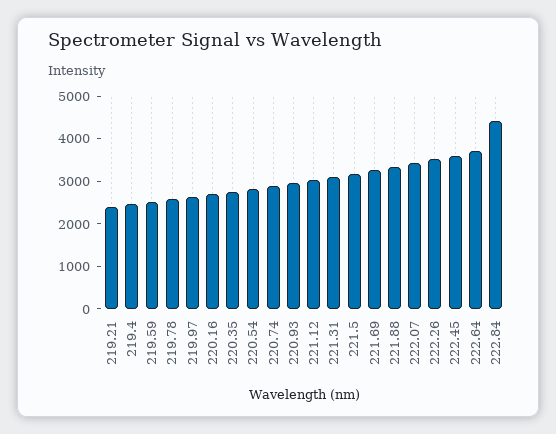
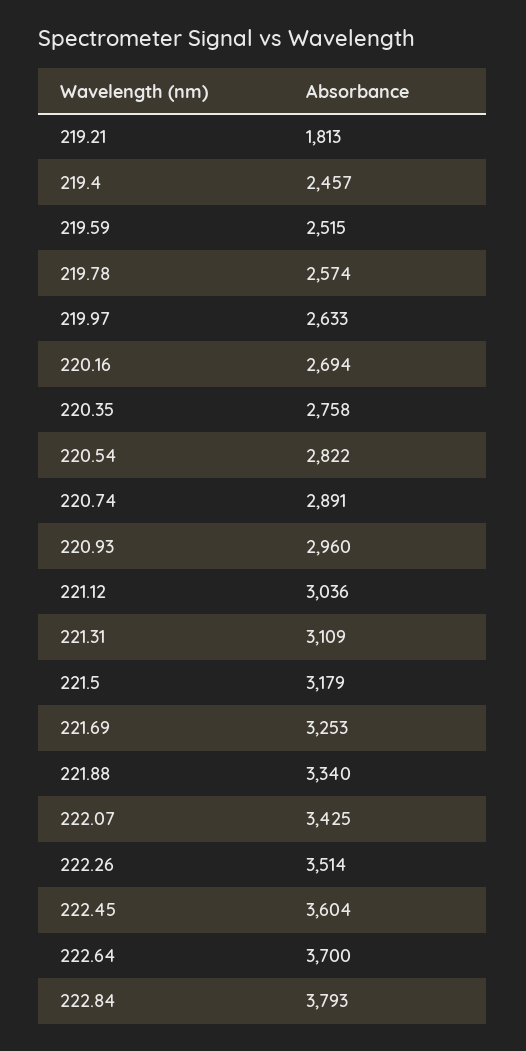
219.21: 2400 -> 1813
222.84: 4400 -> 3793

